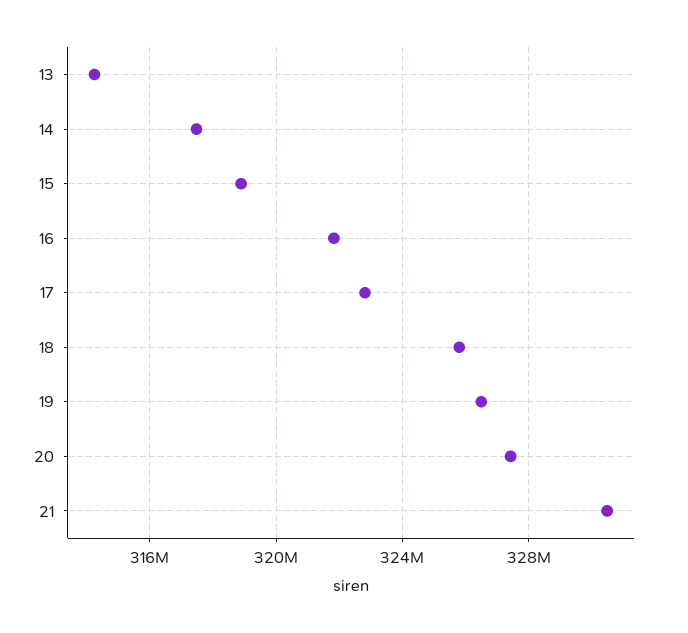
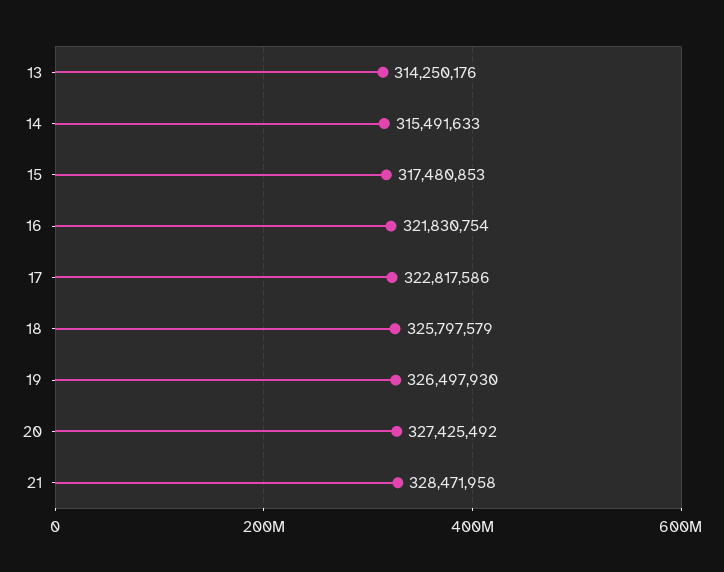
14: 317500000 -> 315491633
15: 319000000 -> 317480853
21: 330500000 -> 328471958

